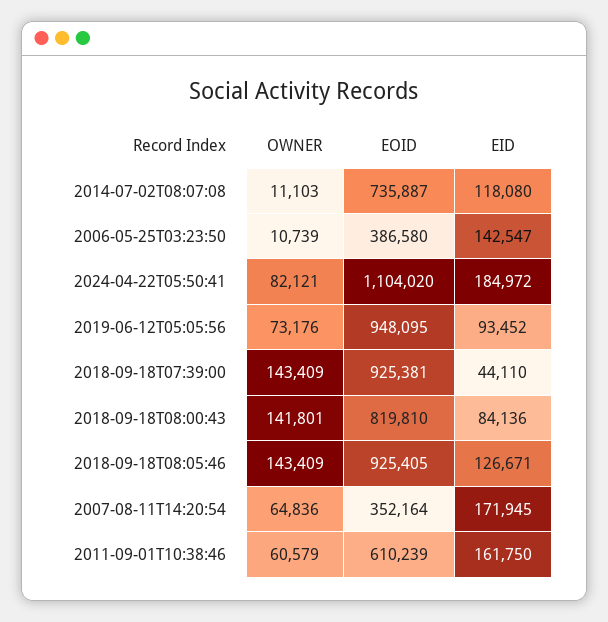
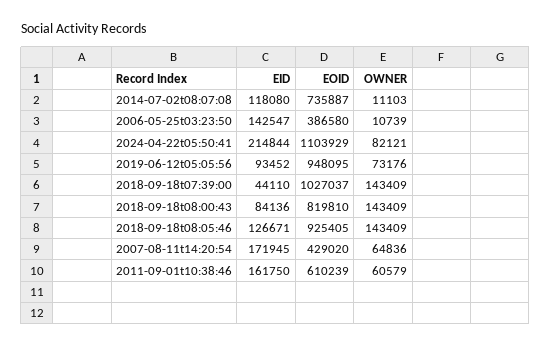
EOID, 2024-04-22T05:50:41: 1104020 -> 1103929
EID, 2024-04-22T05:50:41: 184972 -> 214844
EOID, 2018-09-18T07:39:00: 925381 -> 1027037
OWNER, 2018-09-18T08:00:43: 141801 -> 143409
EOID, 2007-08-11T14:20:54: 352164 -> 429020

